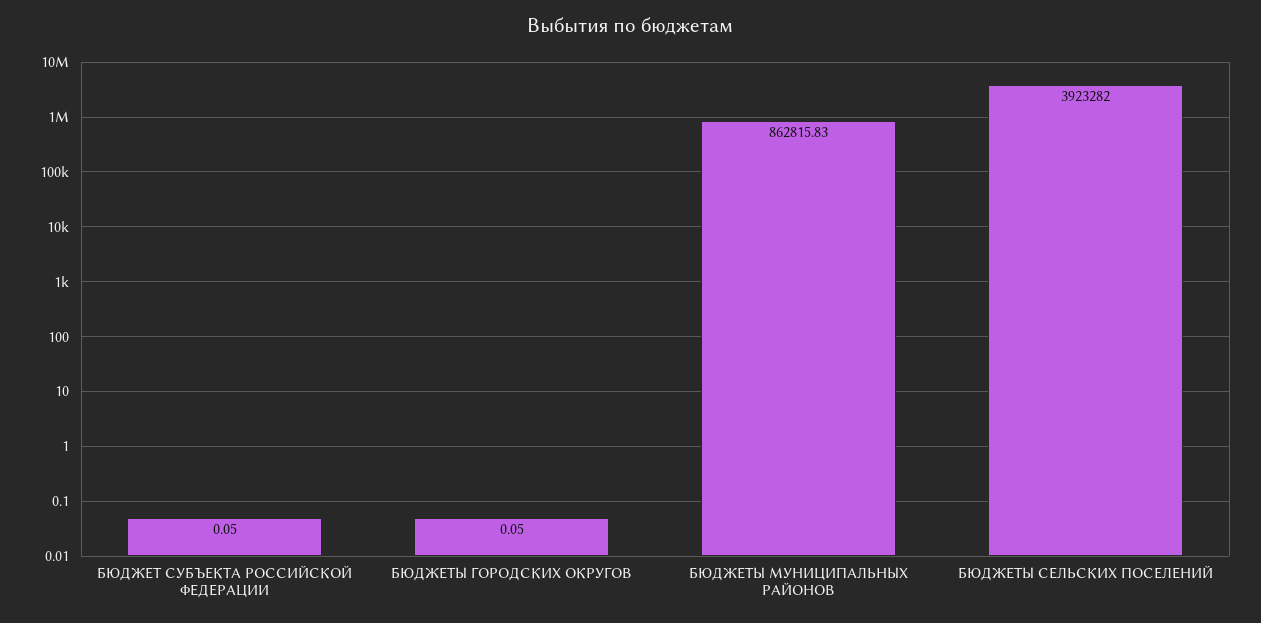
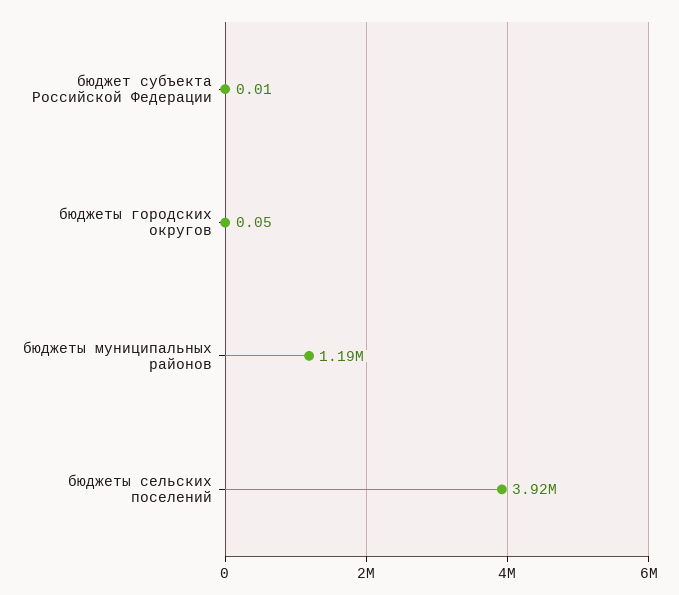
БЮДЖЕТ СУБЪЕКТА РОССИЙСКОЙ ФЕДЕРАЦИИ: 0.05 -> 0.01
БЮДЖЕТЫ МУНИЦИПАЛЬНЫХ РАЙОНОВ: 862815.83 -> 1190000

